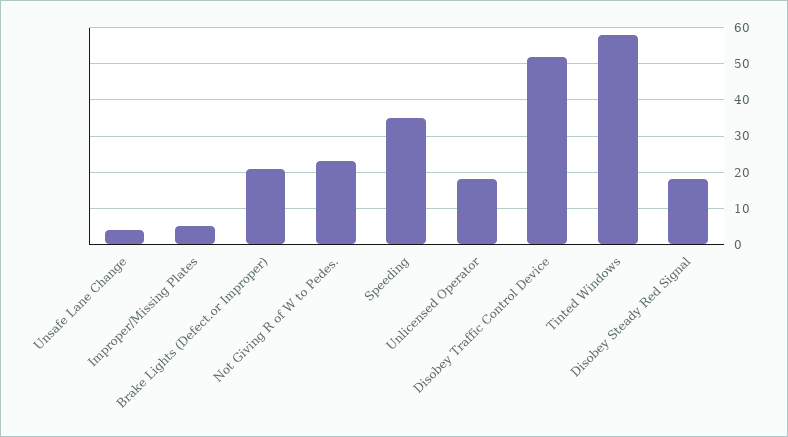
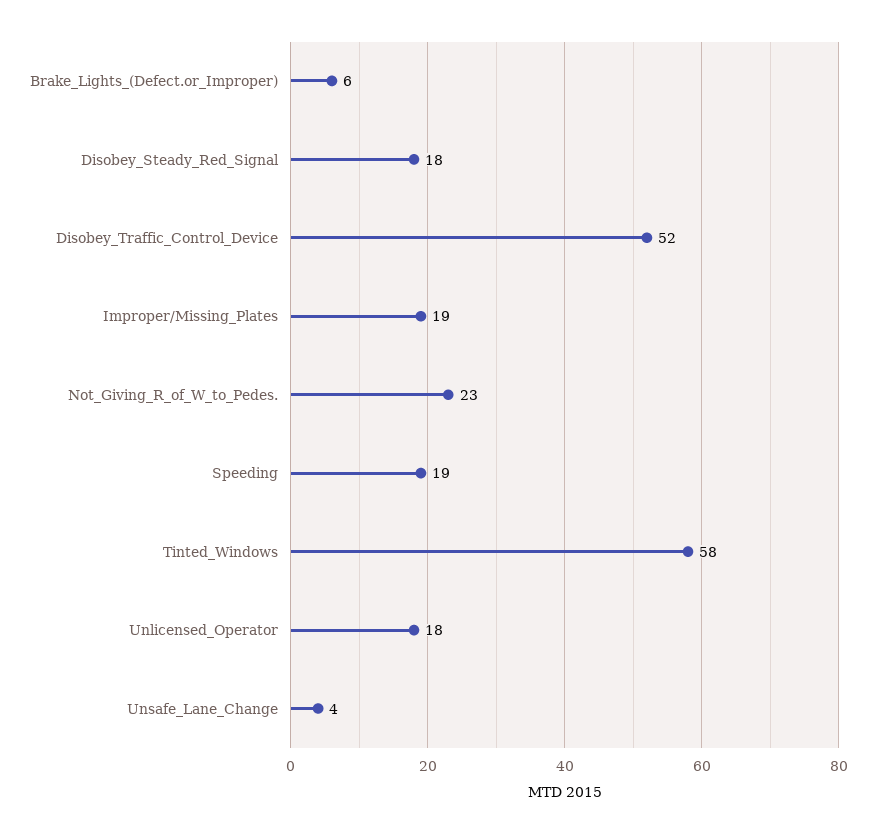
Improper/Missing Plates: 5 -> 19
Brake Lights (Defect.or Improper): 20 -> 6
Speeding: 35 -> 19

